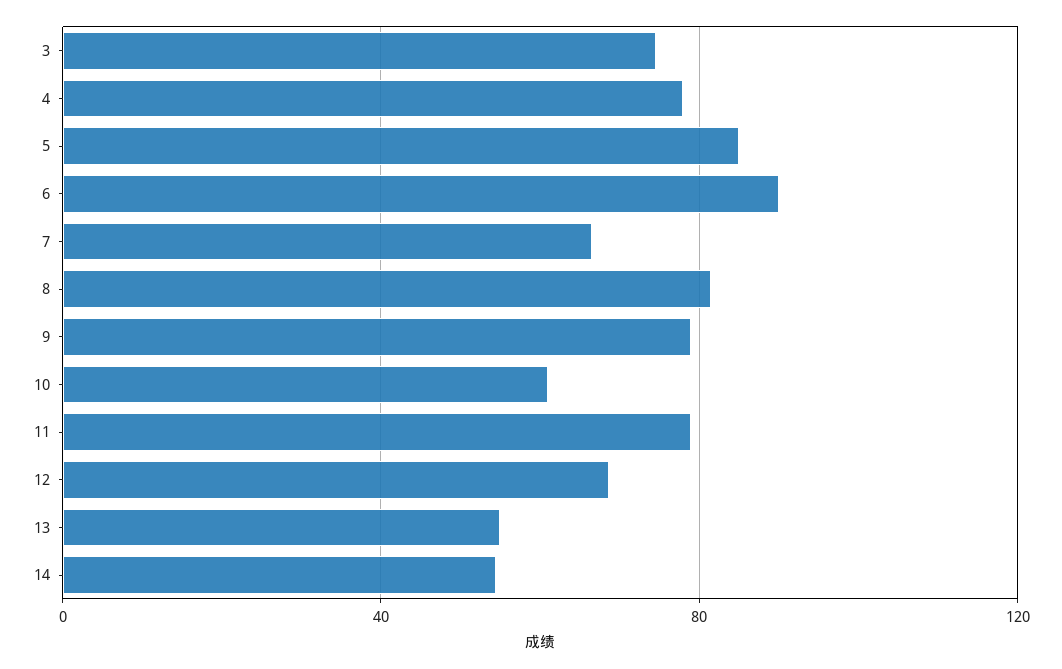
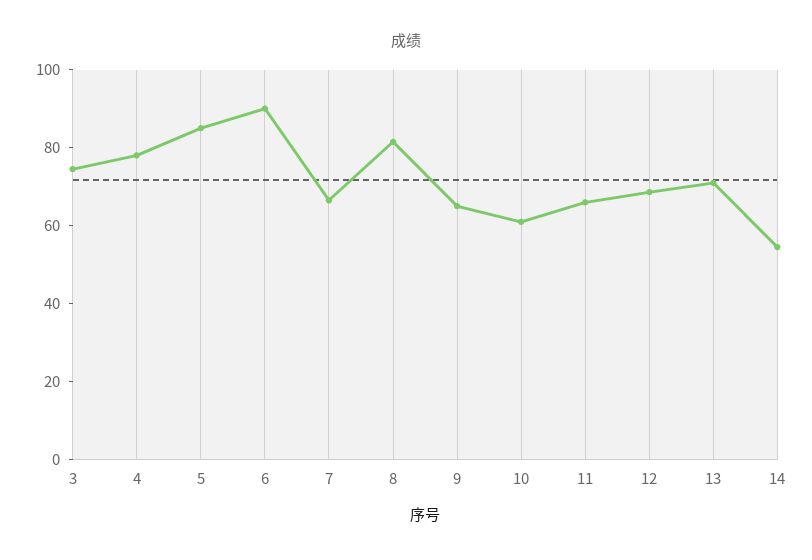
9: 80 -> 65
11: 80 -> 65
13: 55 -> 70

